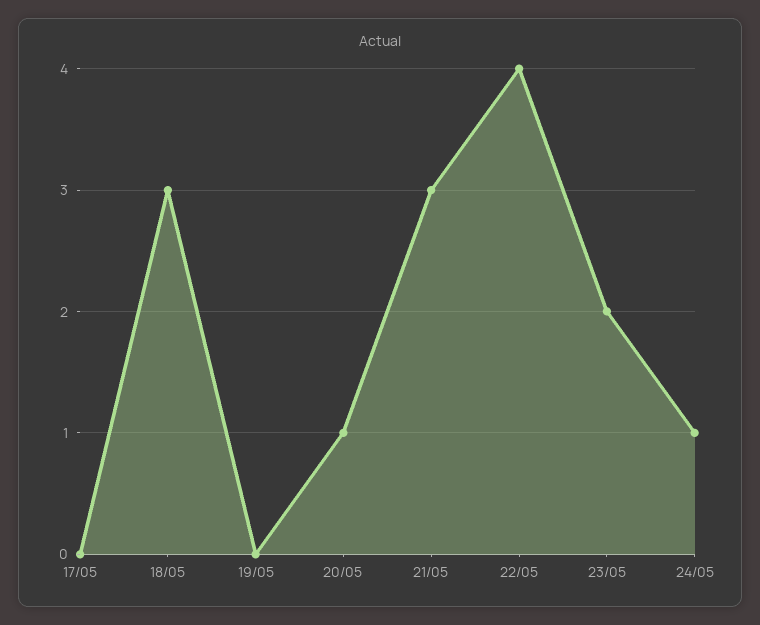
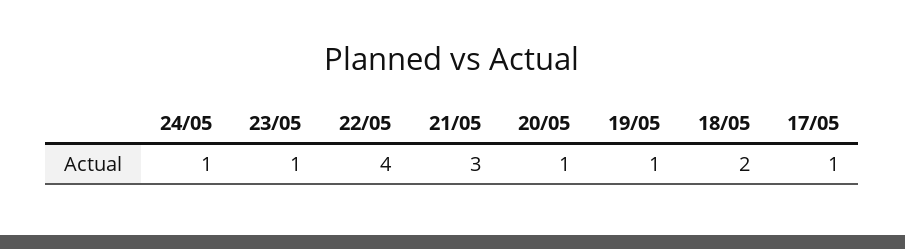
17/05: 0 -> 1
18/05: 3 -> 2
19/05: 0 -> 1
23/05: 2 -> 1

